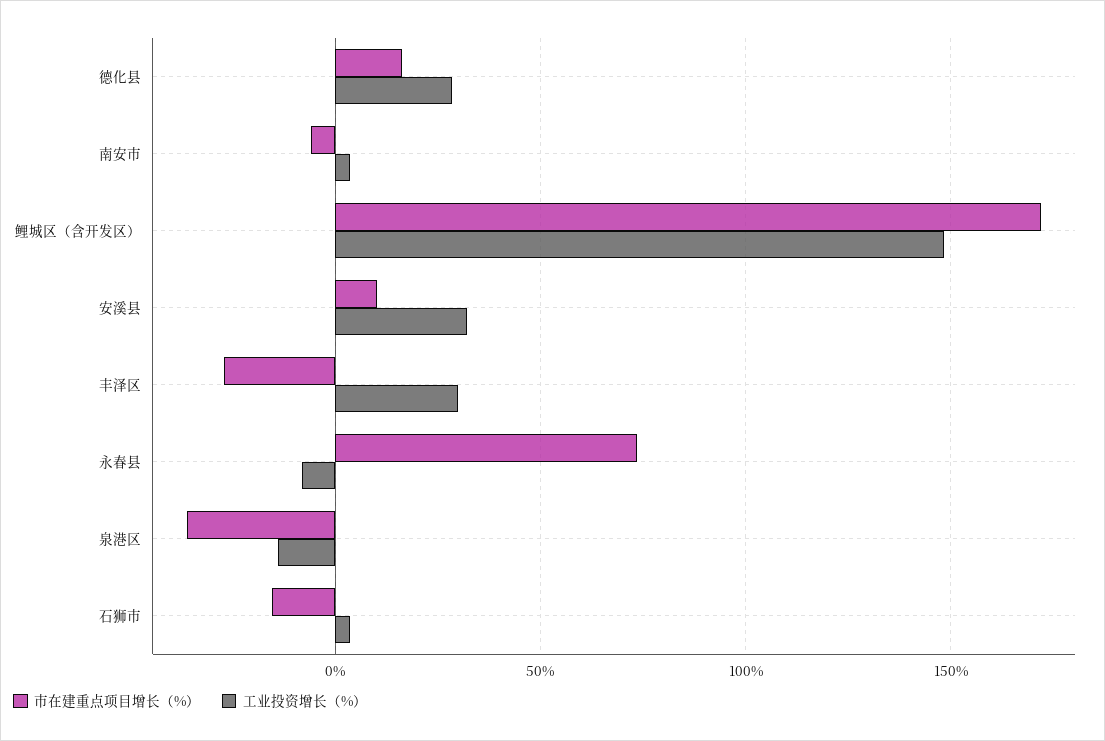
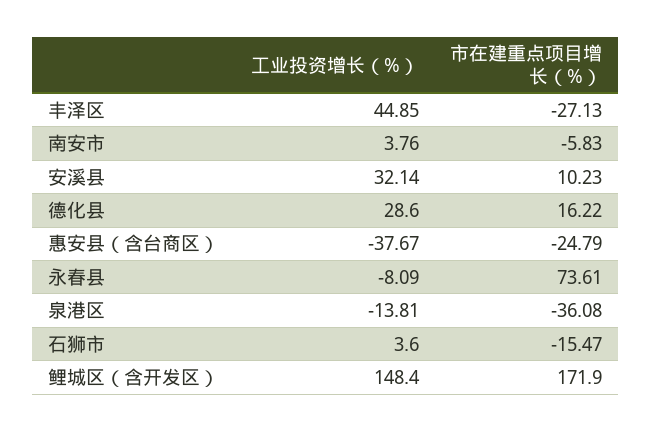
工业投资增长（%）, 丰泽区: 30 -> 44.85
工业投资增长（%）, 惠安县（含台商区）: none -> -37.67
市在建重点项目增长（%）, 惠安县（含台商区）: none -> -24.79

